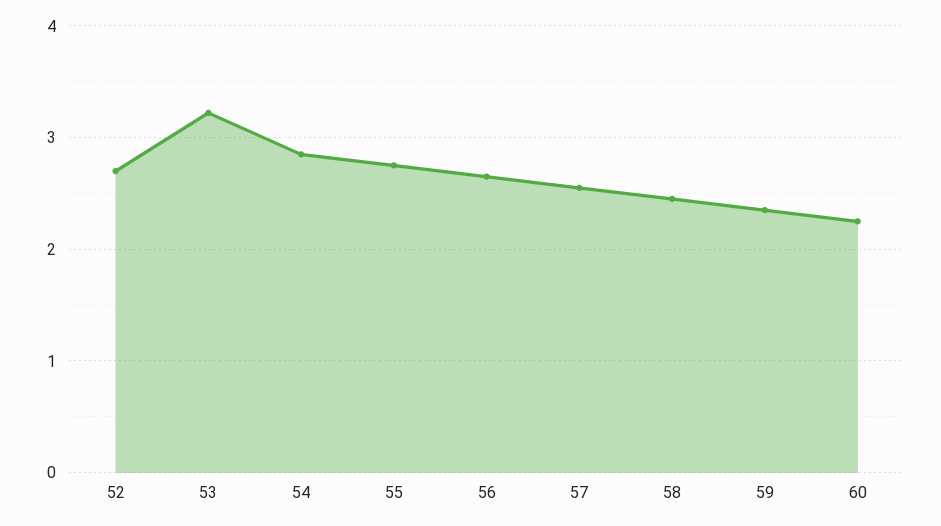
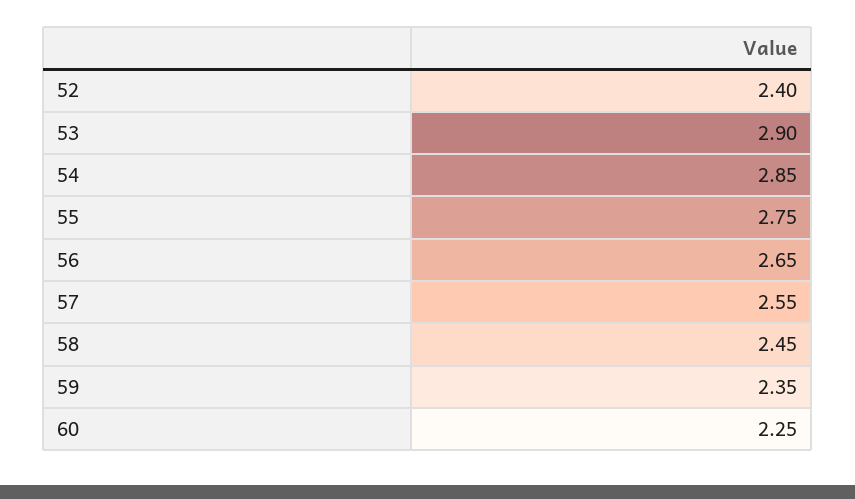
52: 2.7 -> 2.4
53: 3.2 -> 2.9

